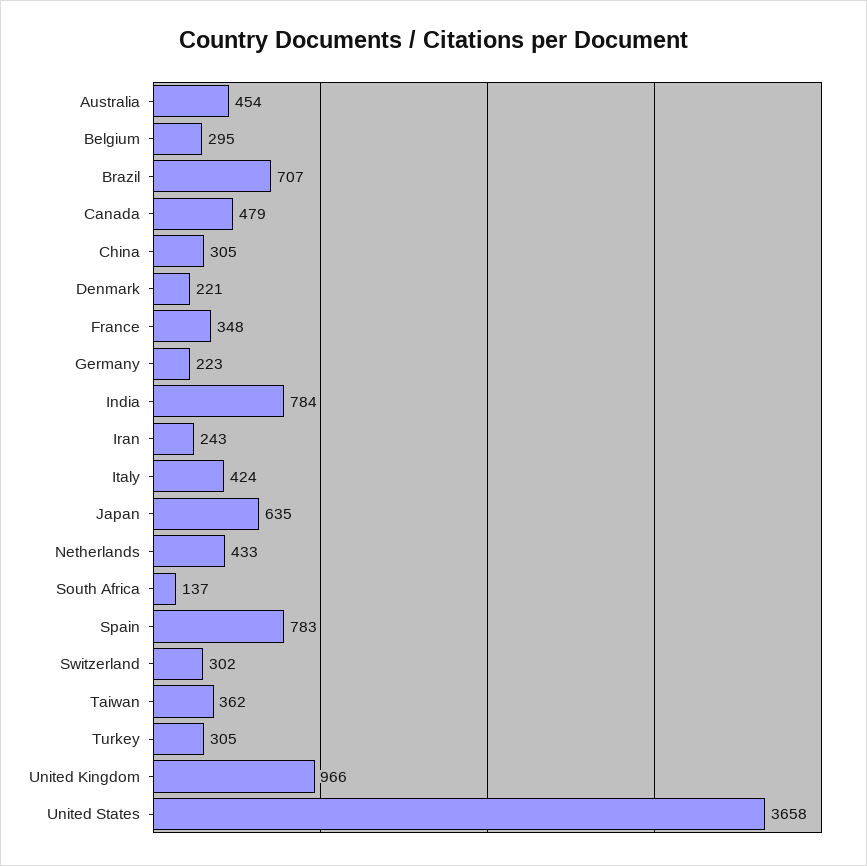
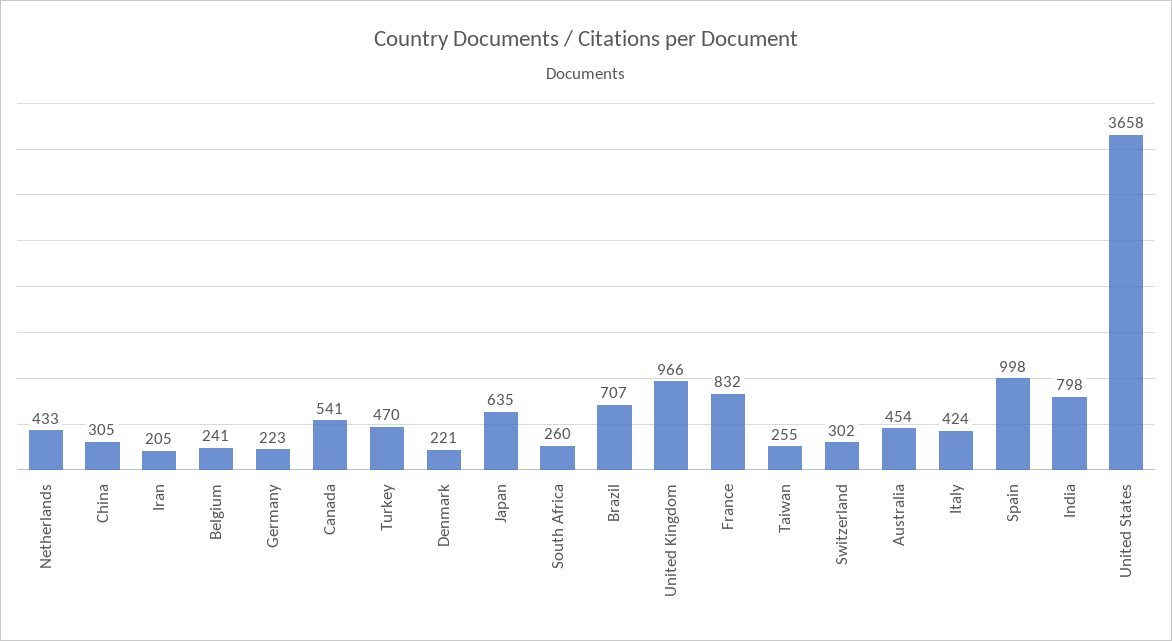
Belgium: 295 -> 241
Canada: 479 -> 541
France: 348 -> 832
India: 784 -> 798
Iran: 243 -> 205
South Africa: 137 -> 260
Spain: 783 -> 998
Taiwan: 362 -> 255
Turkey: 305 -> 470

